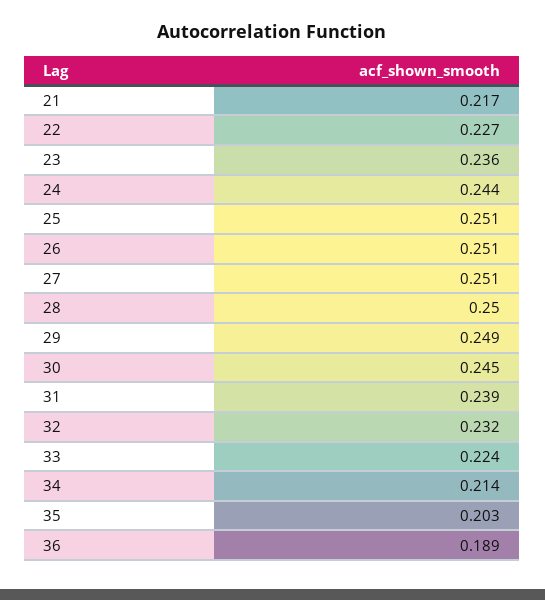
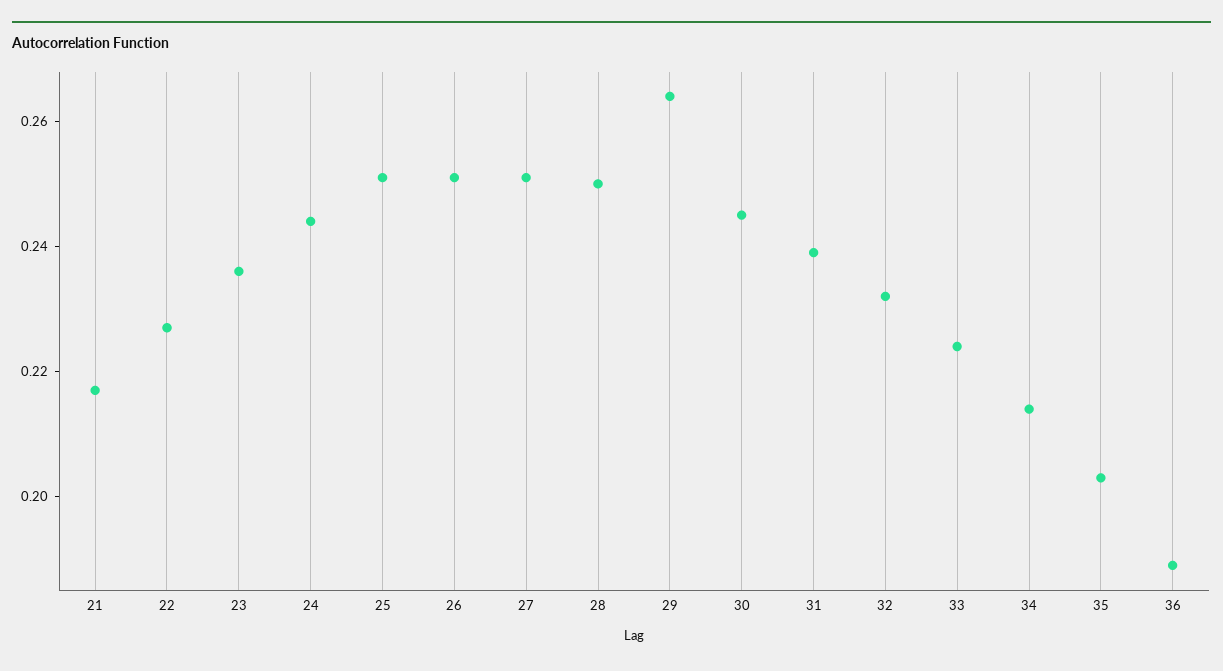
29: 0.249 -> 0.265

